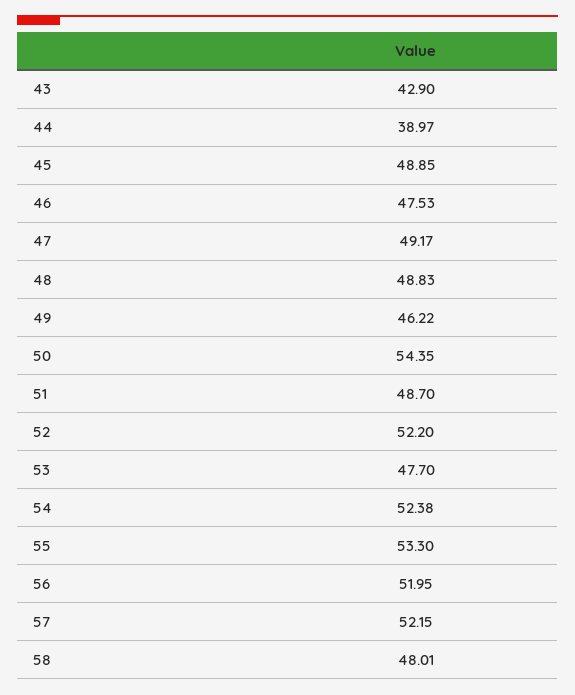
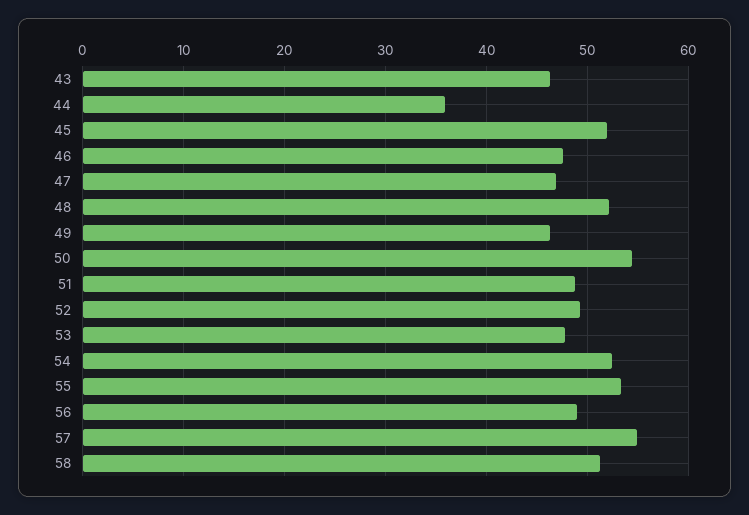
43: 42.9 -> 46
44: 38.97 -> 36
45: 48.85 -> 52
47: 49.17 -> 47
48: 48.83 -> 52
52: 52.2 -> 49
56: 51.95 -> 49
57: 52.15 -> 55
58: 48.01 -> 51

